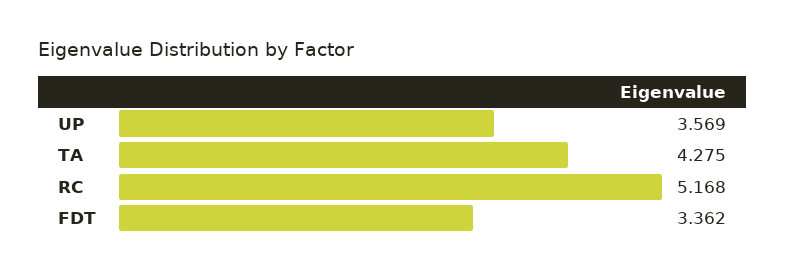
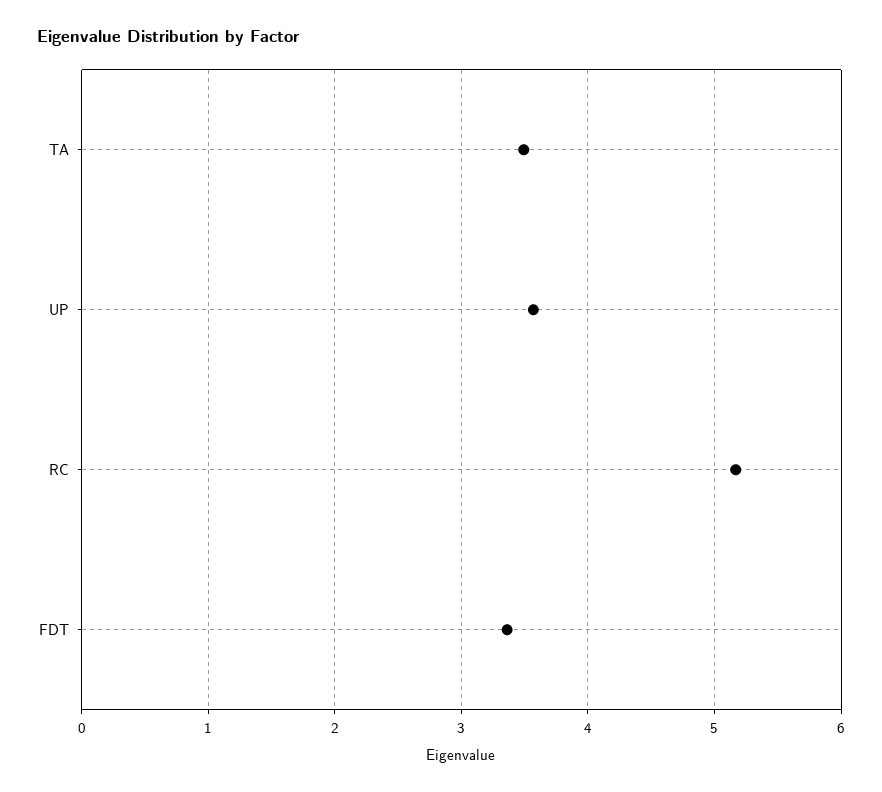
TA: 4.275 -> 3.5

